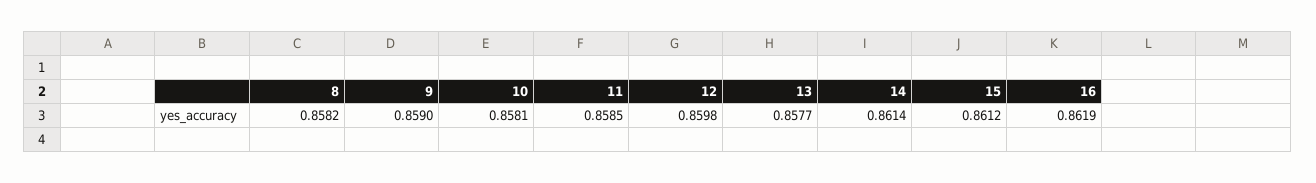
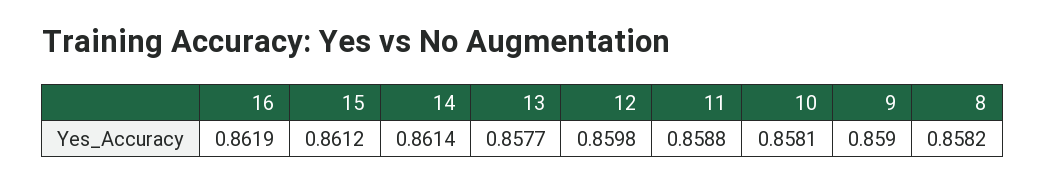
11: 0.8585 -> 0.8588

